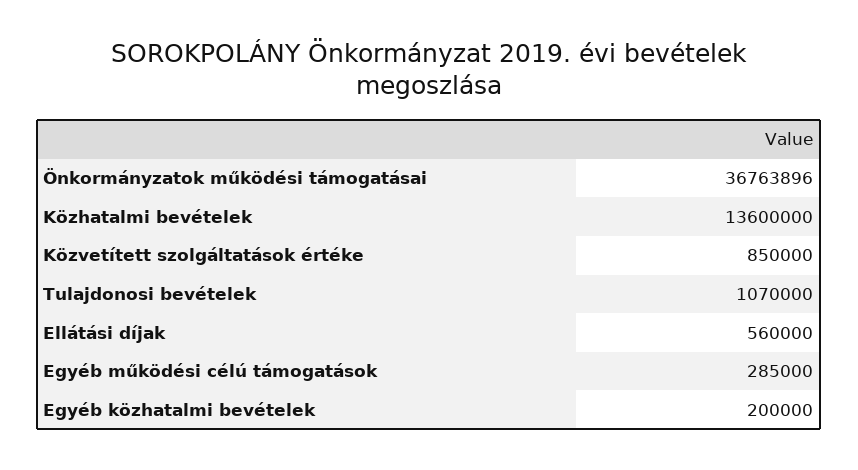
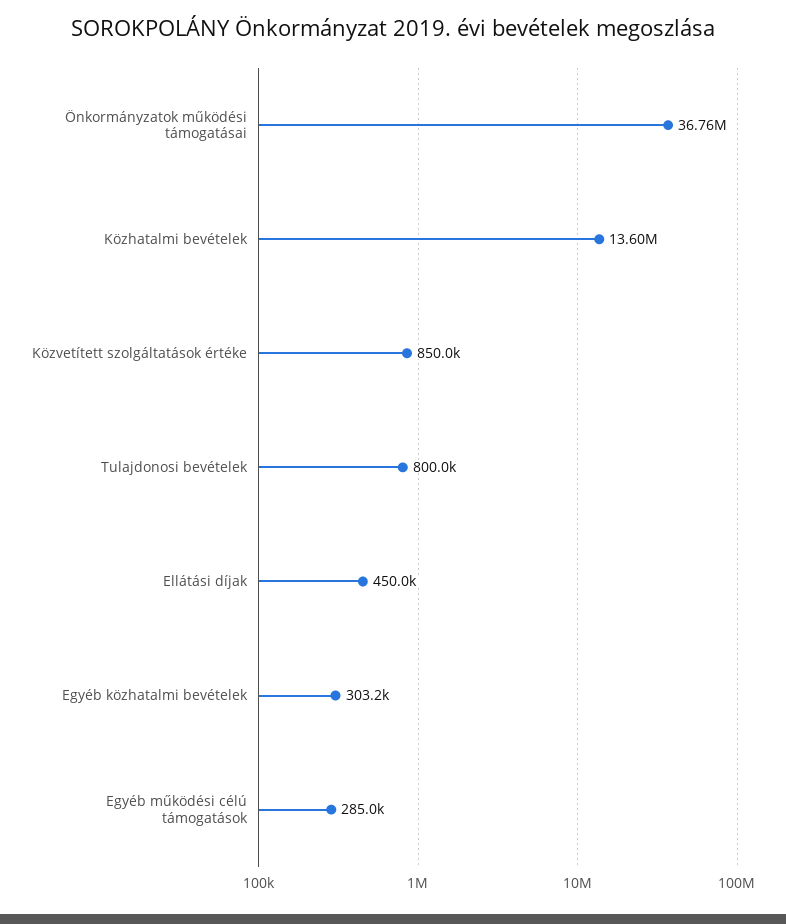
Tulajdonosi bevételek: 1070000 -> 800000
Ellátási díjak: 560000 -> 450000
Egyéb közhatalmi bevételek: 200000 -> 303200

